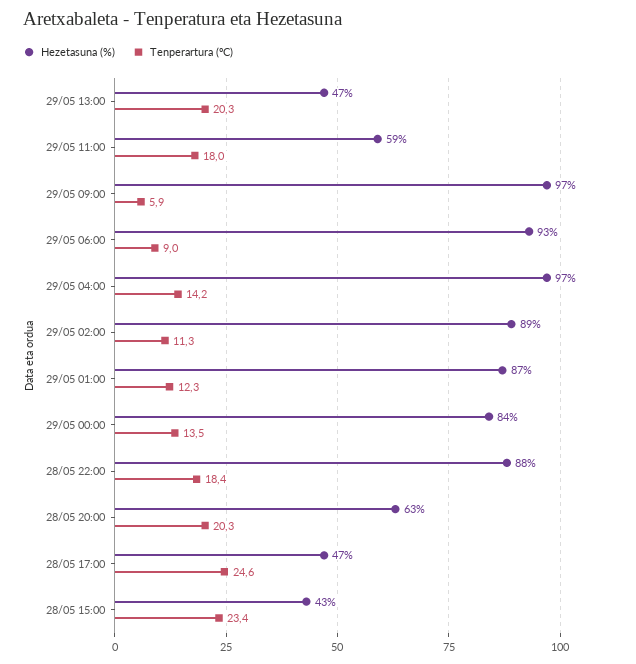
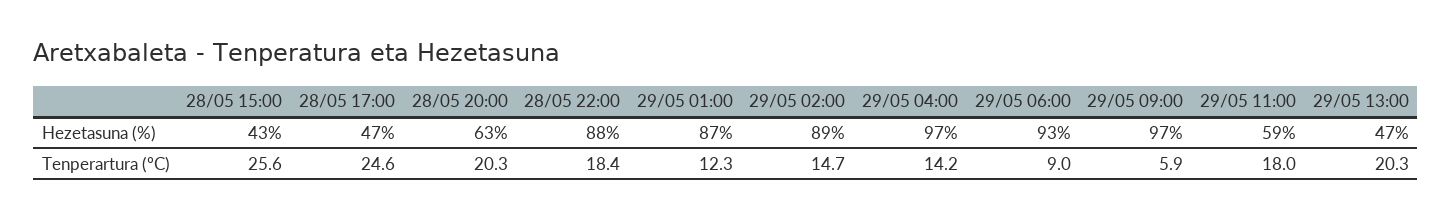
Tenperartura (ºC), 29/05 02:00: 11.3 -> 14.7
Hezetasuna (%), 29/05 00:00: 84 -> none
Tenperartura (ºC), 29/05 00:00: 13.5 -> none
Tenperartura (ºC), 28/05 15:00: 23.4 -> 25.6

